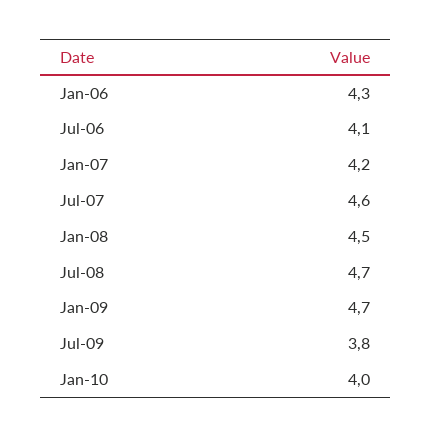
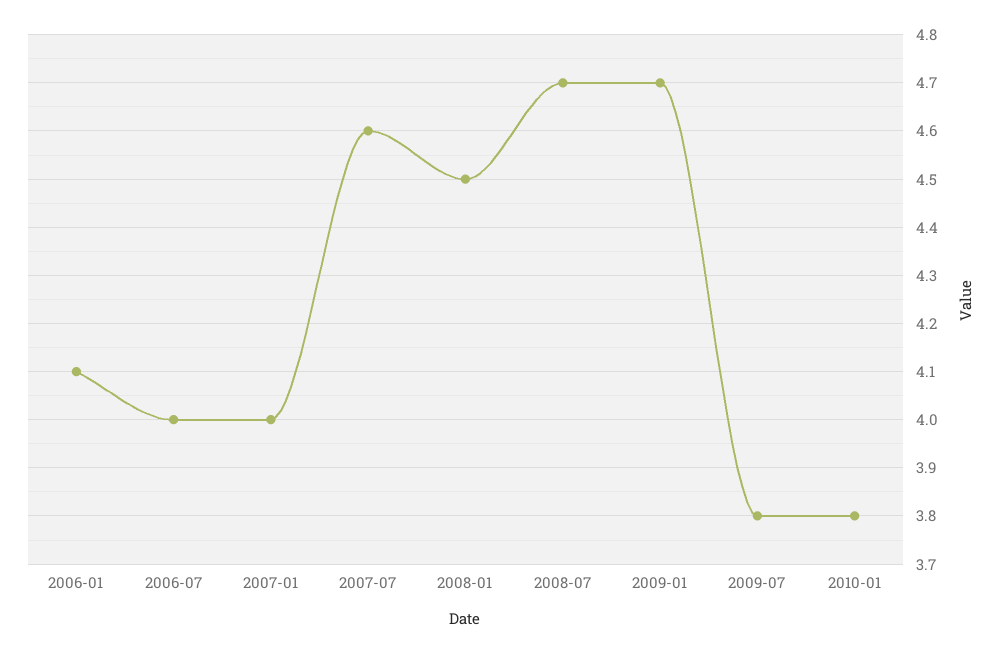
Jan-06: 4.3 -> 4.1
Jul-06: 4.1 -> 4
Jan-07: 4.2 -> 4
Jan-10: 4 -> 3.8

